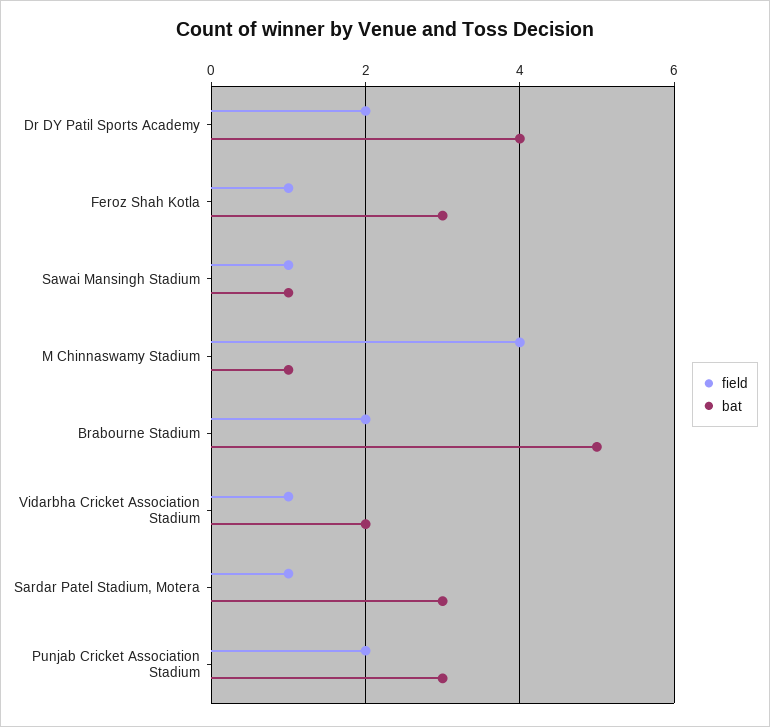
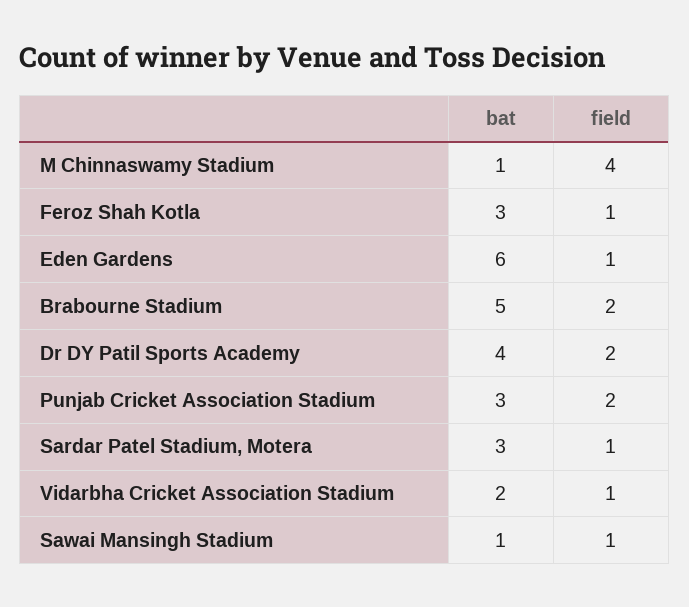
bat, Eden Gardens: none -> 6
field, Eden Gardens: none -> 1

